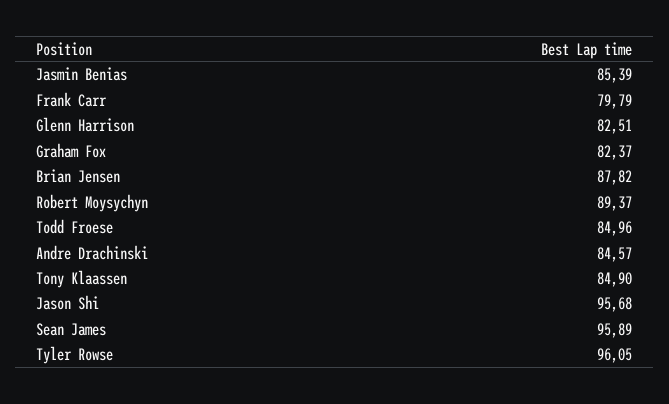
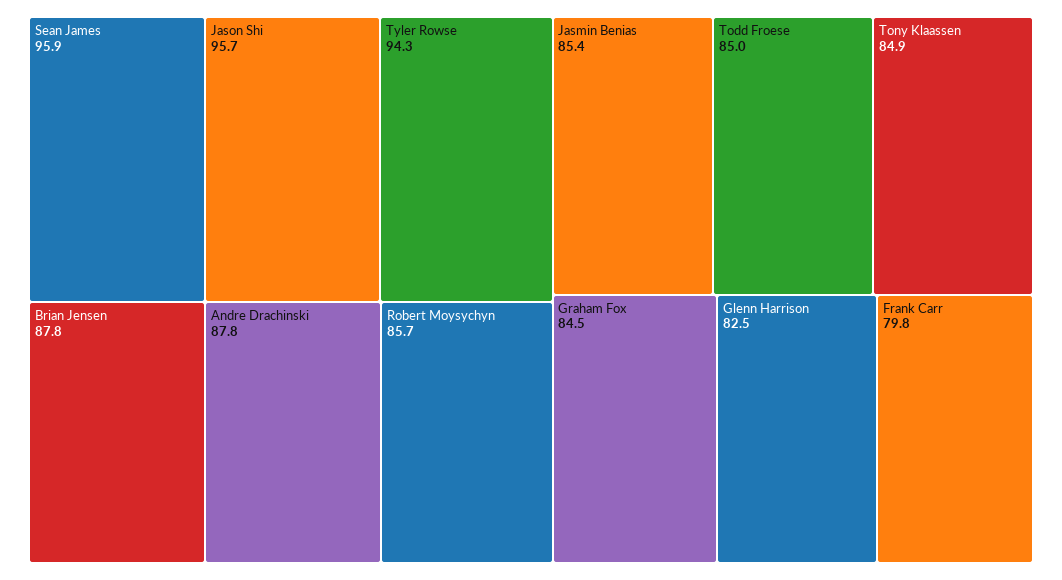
Graham Fox: 82.37 -> 84.5
Robert Moysychyn: 89.37 -> 85.7
Andre Drachinski: 84.57 -> 87.8
Tyler Rowse: 96.05 -> 94.3

